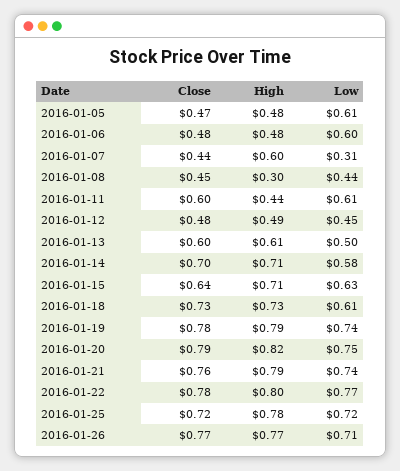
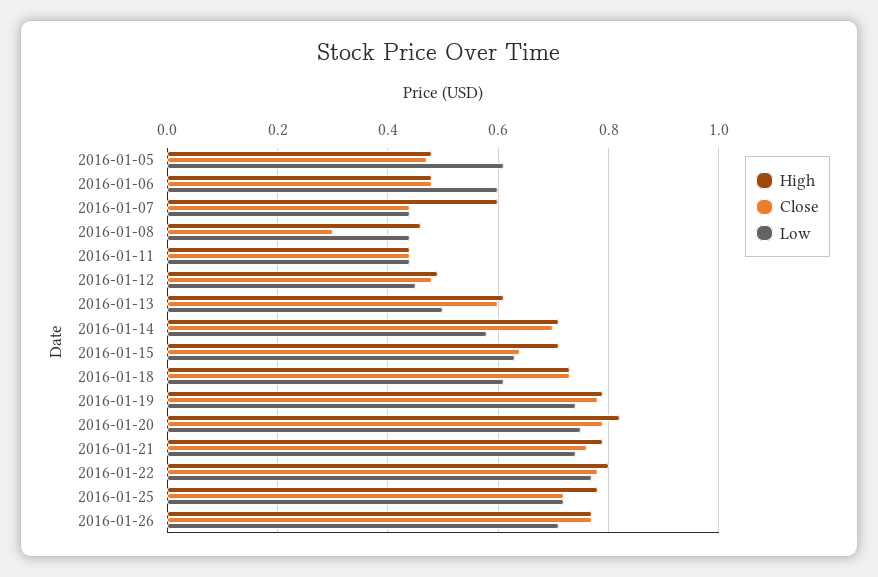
Low, 2016-01-07: 0.31 -> 0.45
Close, 2016-01-08: 0.45 -> 0.3
High, 2016-01-08: 0.3 -> 0.45
Close, 2016-01-11: 0.6 -> 0.45
Low, 2016-01-11: 0.61 -> 0.45

